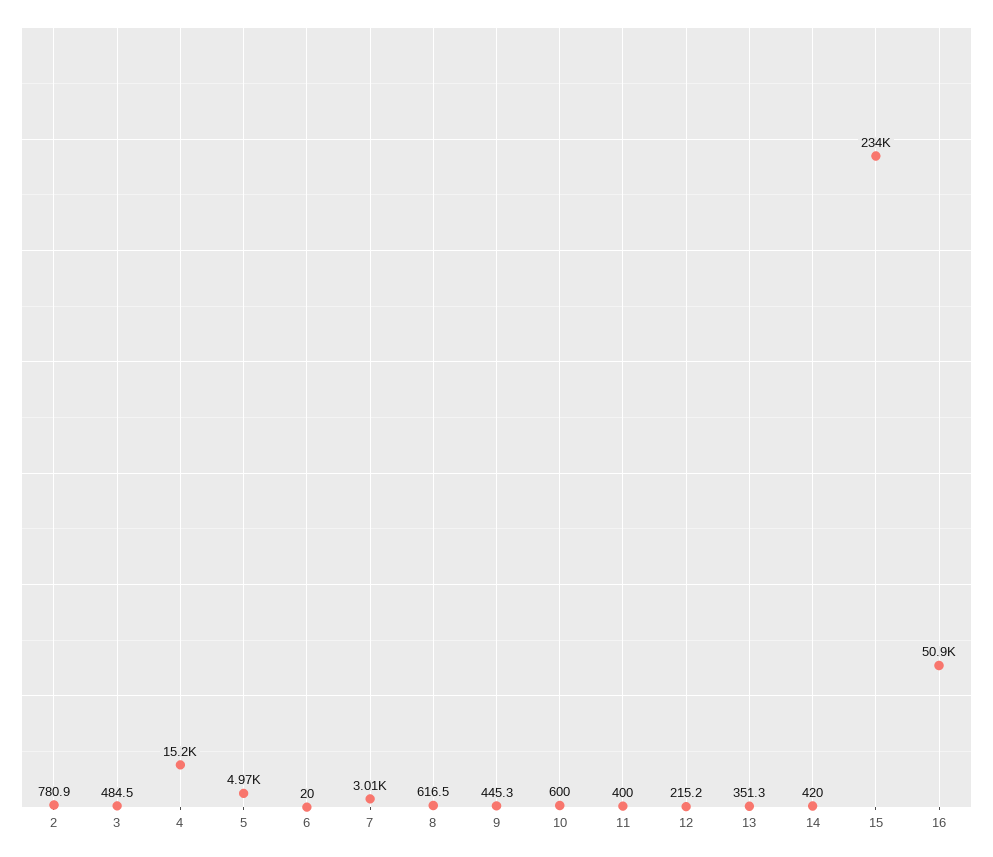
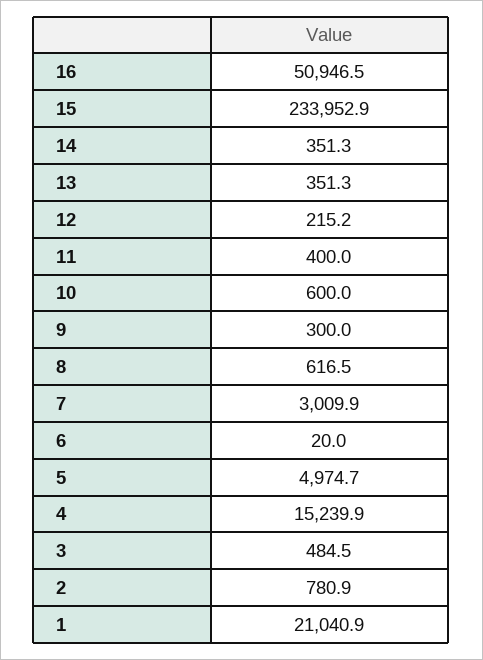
9: 445.3 -> 300
14: 420 -> 351.3
1: none -> 21040.9

